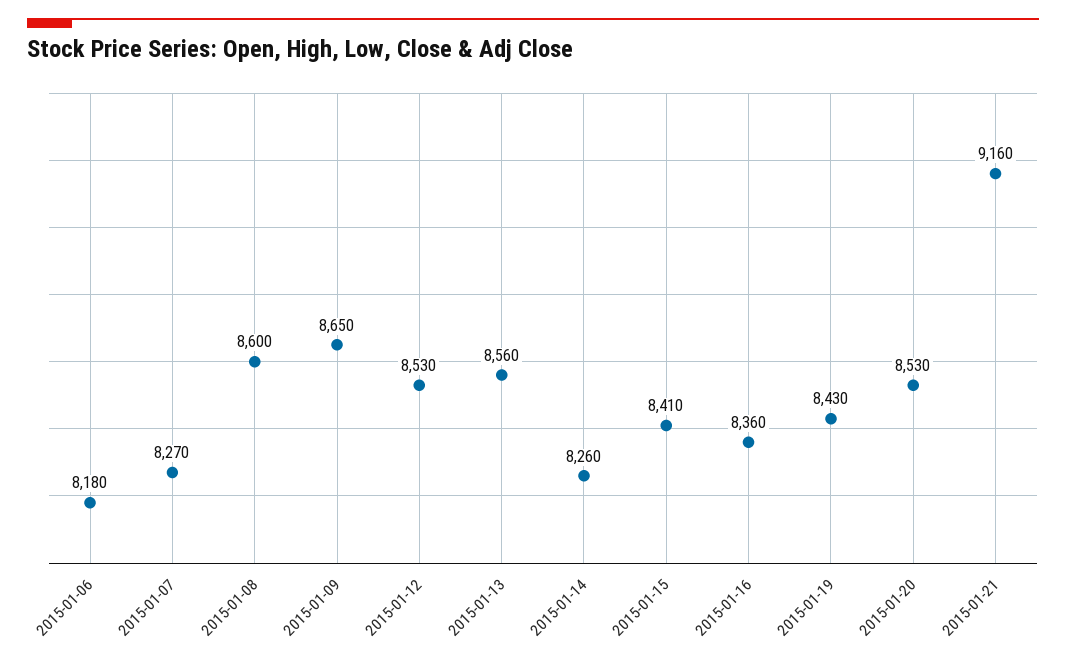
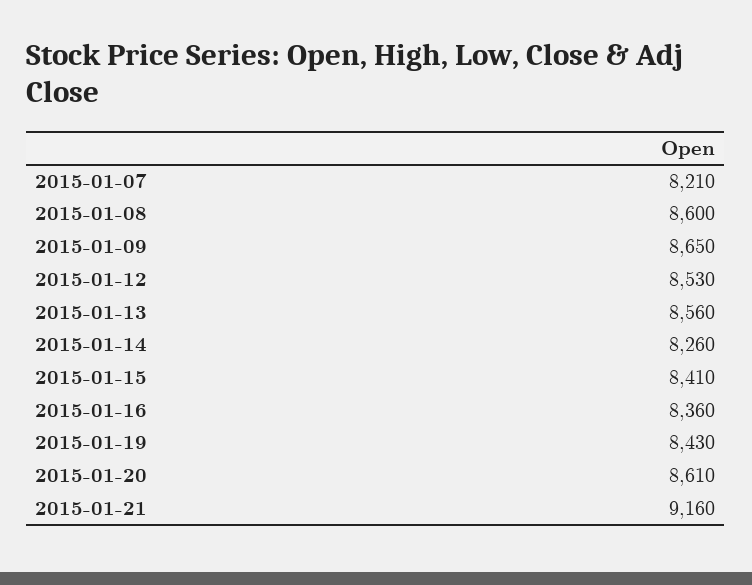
2015-01-06: 8180 -> none
2015-01-07: 8270 -> 8210
2015-01-20: 8530 -> 8610

